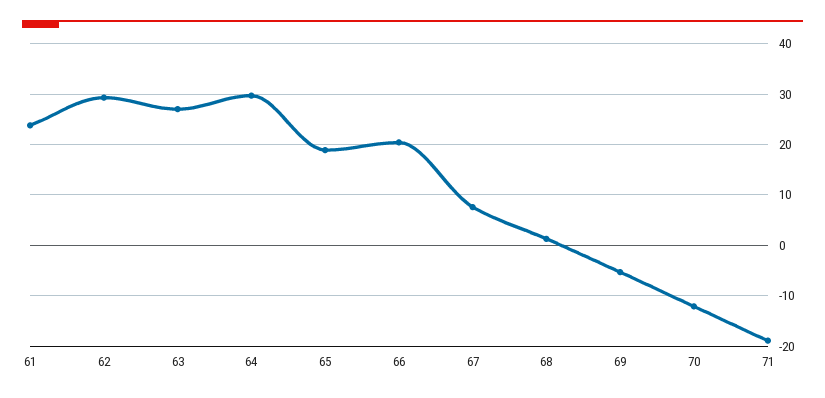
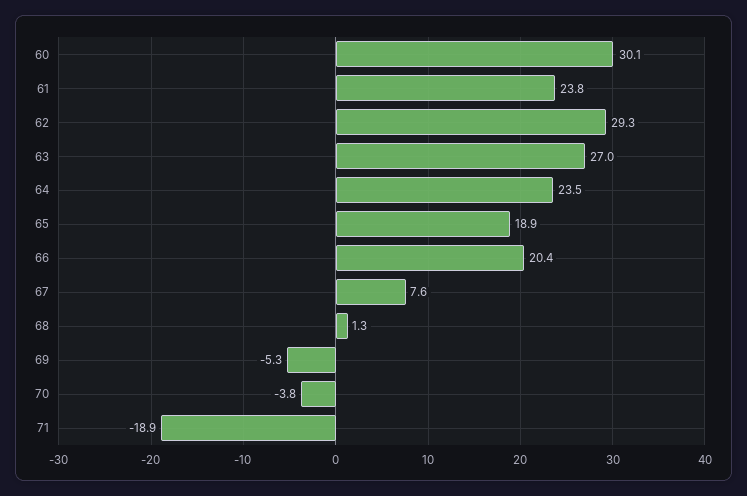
64: 30 -> 23.5
70: -12 -> -3.8
60: none -> 30.1

